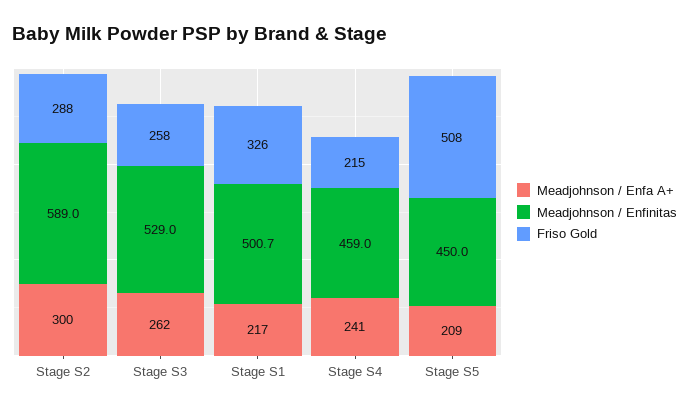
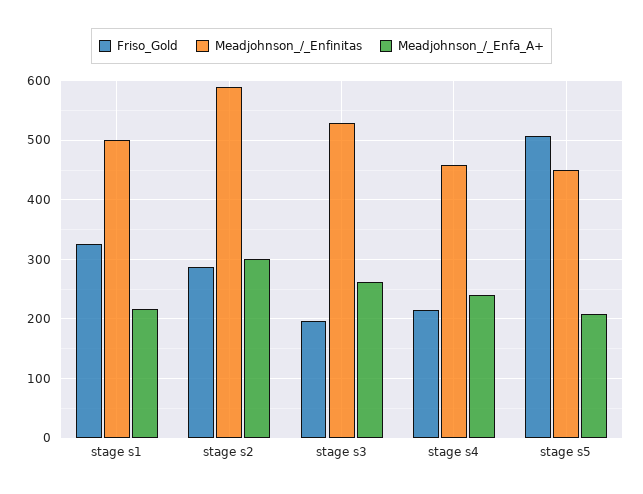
Friso Gold, Stage S3: 258 -> 200

